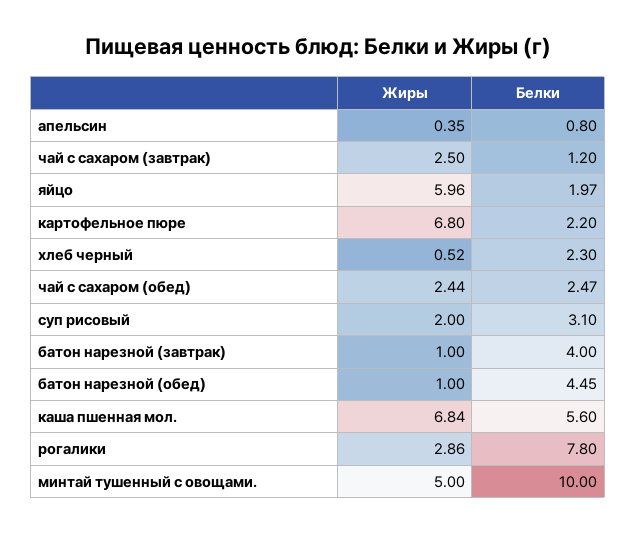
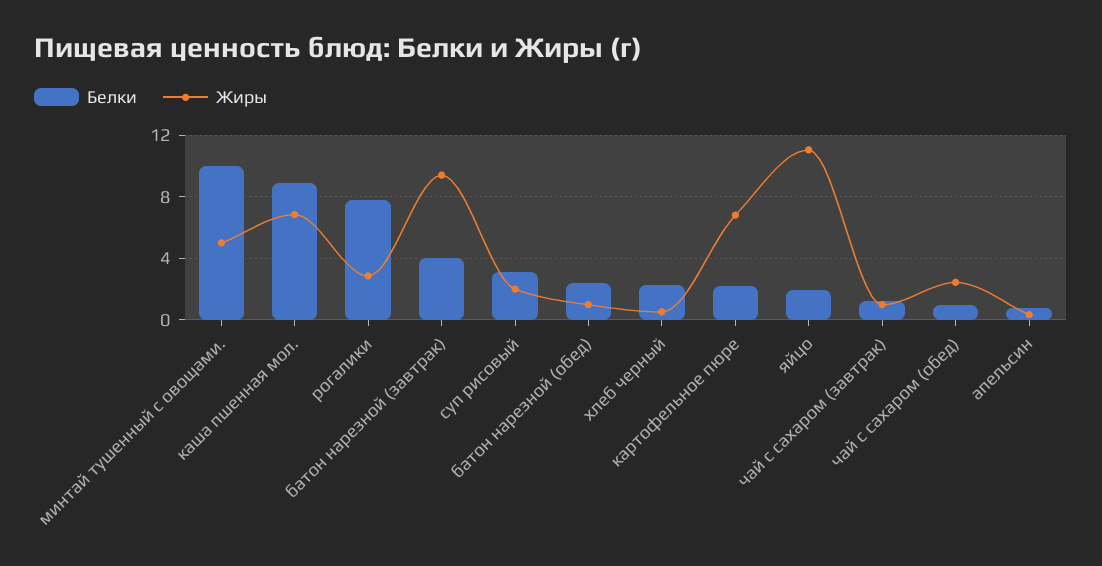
Жиры, чай с сахаром (завтрак): 2.5 -> 1
Жиры, яйцо: 5.96 -> 11
Белки, чай с сахаром (обед): 2.47 -> 1
Жиры, батон нарезной (завтрак): 1 -> 9.5
Белки, батон нарезной (обед): 4.45 -> 2.5
Белки, каша пшенная мол.: 5.6 -> 9

